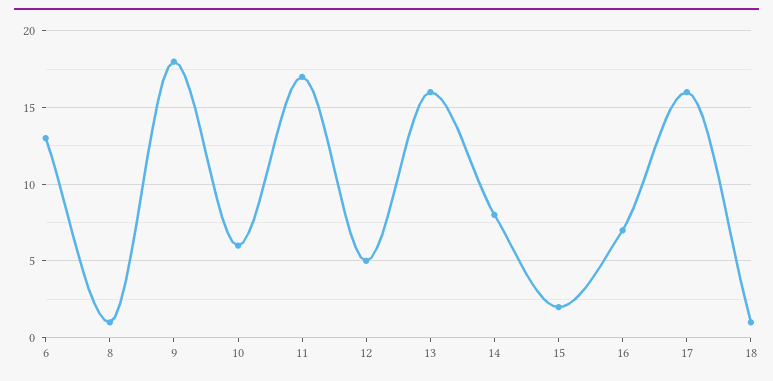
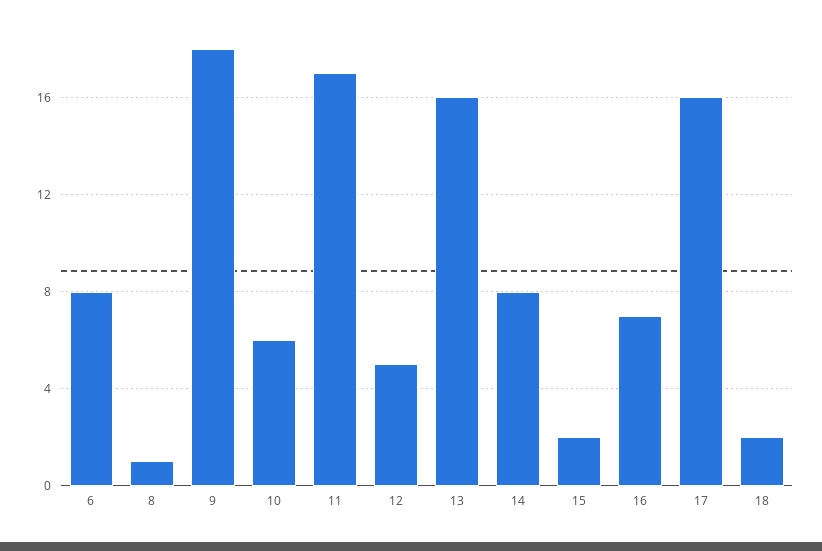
6: 13 -> 8
18: 1 -> 2

